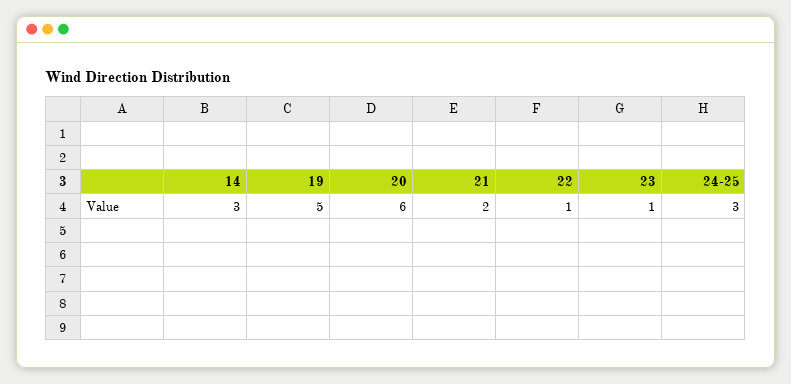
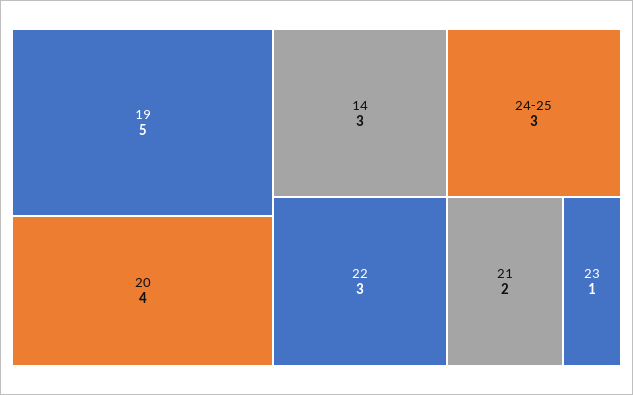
20: 6 -> 4
22: 1 -> 3

